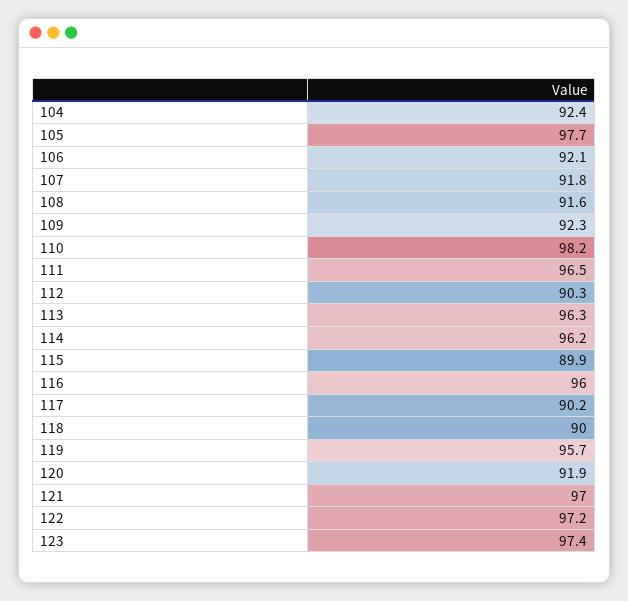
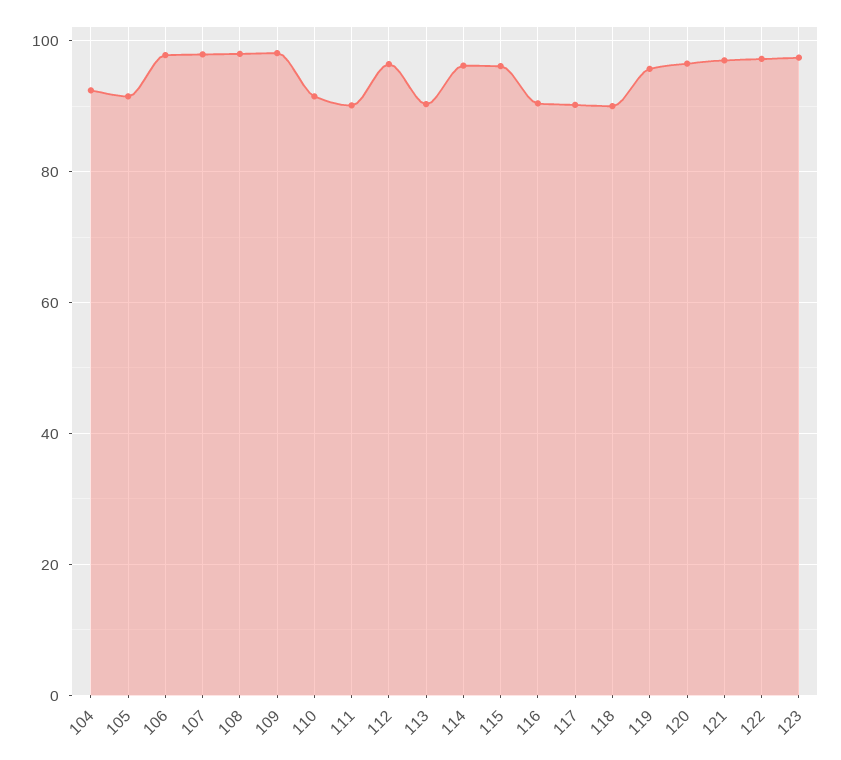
105: 97.7 -> 92
106: 92.1 -> 98
107: 91.8 -> 98
108: 91.6 -> 98
109: 92.3 -> 98
110: 98.2 -> 92
111: 96.5 -> 90
112: 90.3 -> 96
113: 96.3 -> 90
115: 89.9 -> 96
116: 96 -> 90
120: 91.9 -> 96

